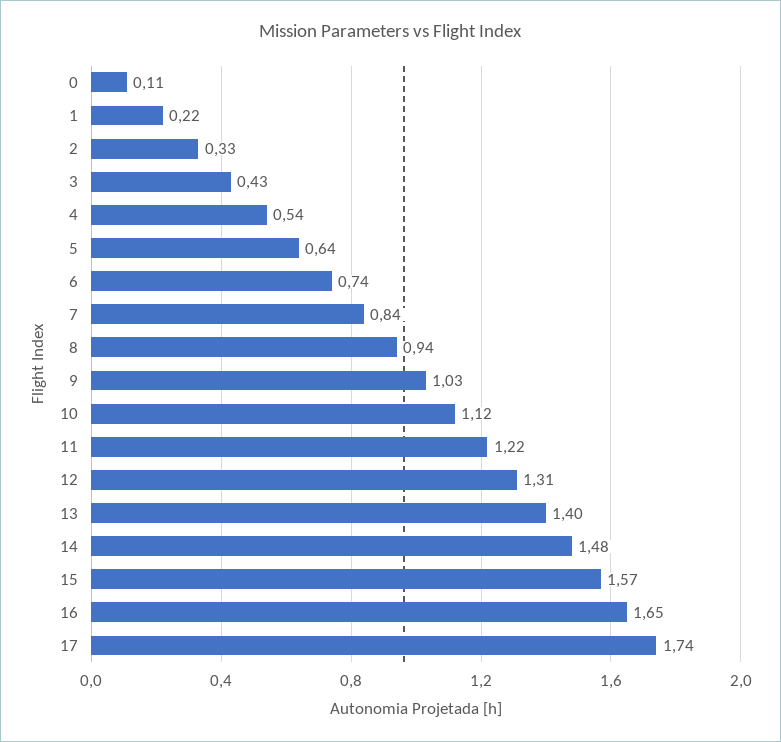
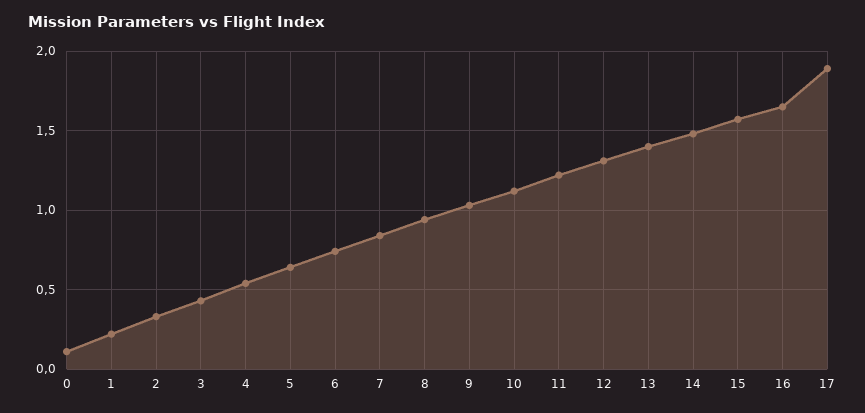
17: 1.74 -> 1.9

